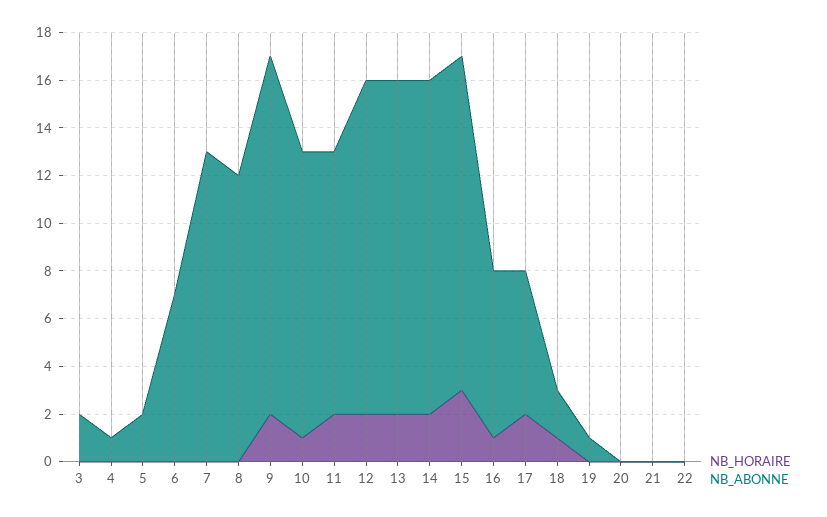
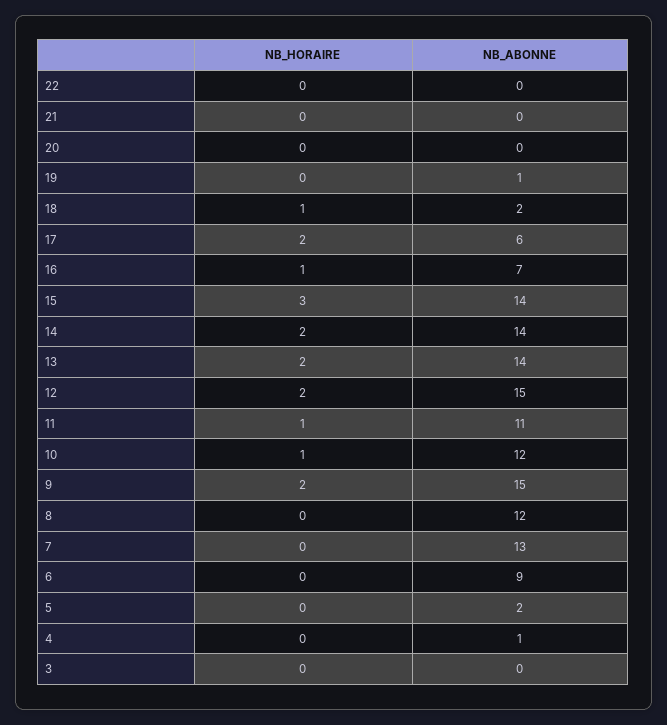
NB_ABONNE, 3: 2 -> 0
NB_ABONNE, 6: 7 -> 9
NB_HORAIRE, 11: 2 -> 1
NB_ABONNE, 12: 14 -> 15

